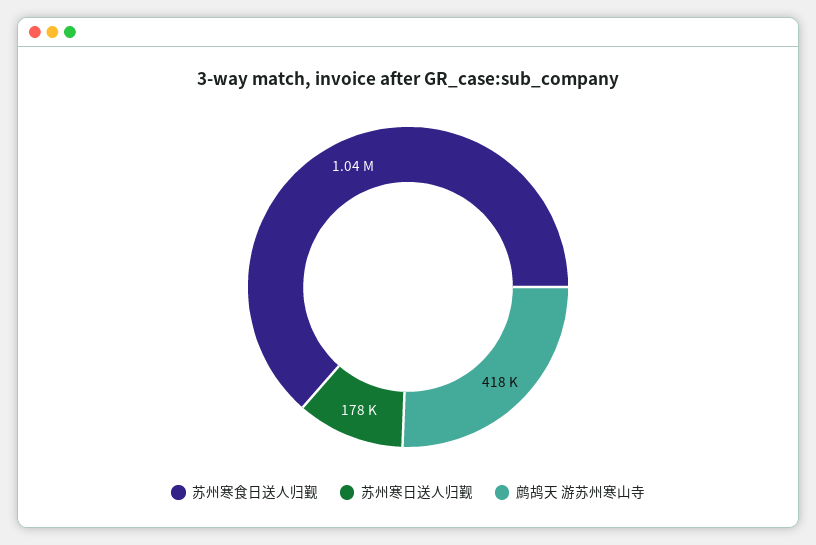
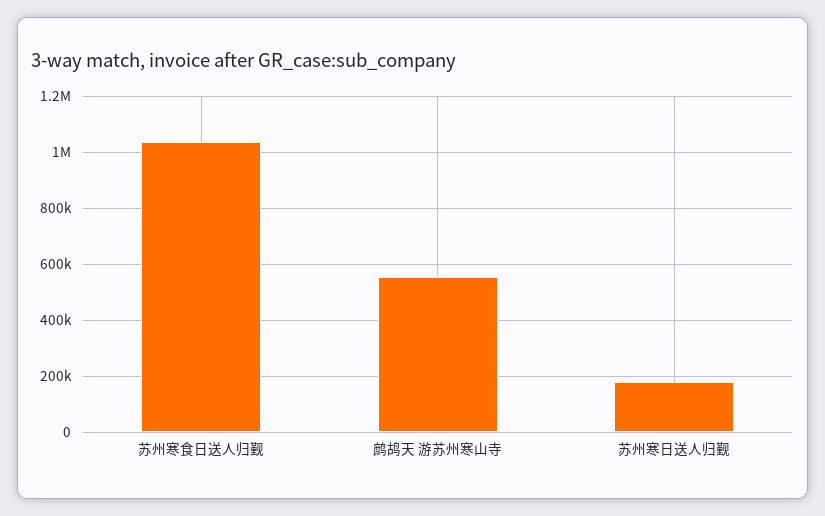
鹧鸪天 游苏州寒山寺: 418000 -> 550000

